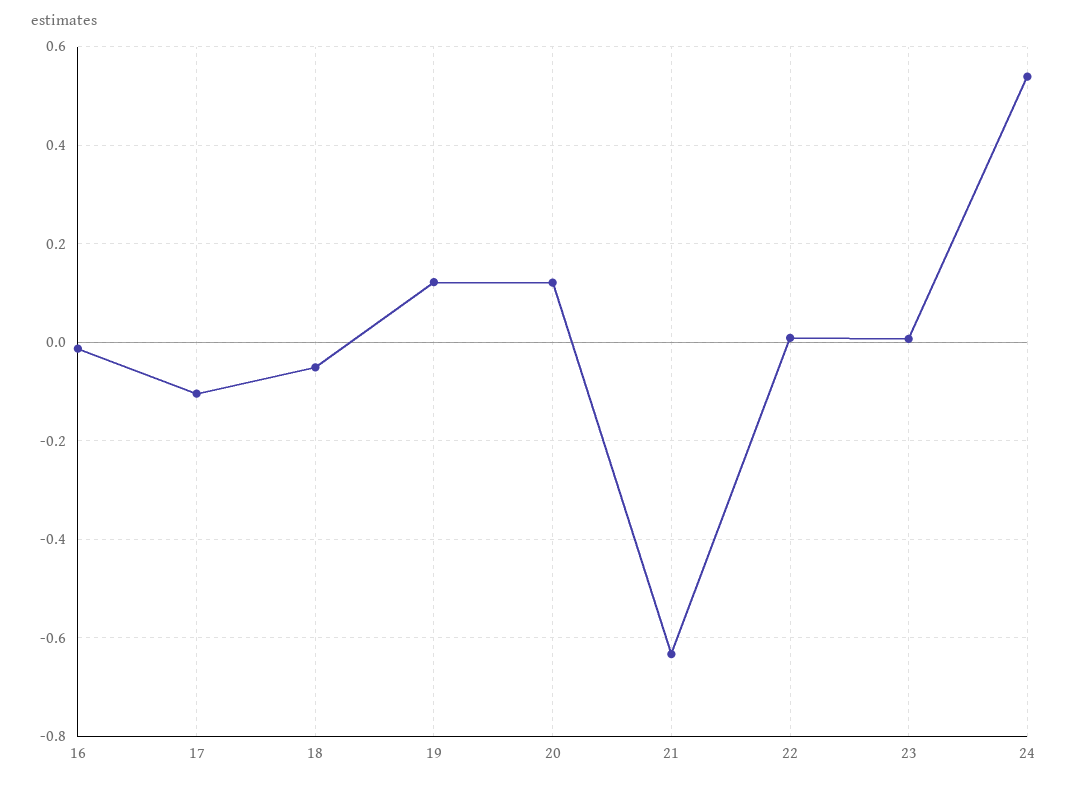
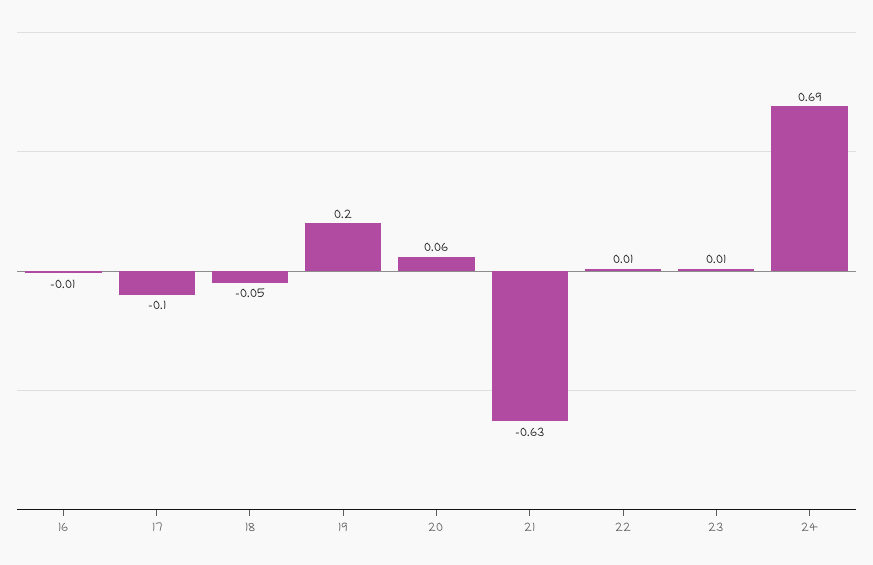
19: 0.12 -> 0.2
20: 0.12 -> 0.06
24: 0.54 -> 0.69

